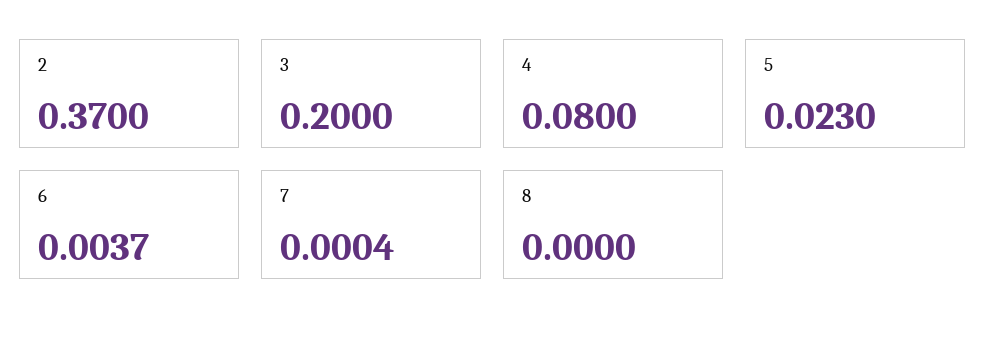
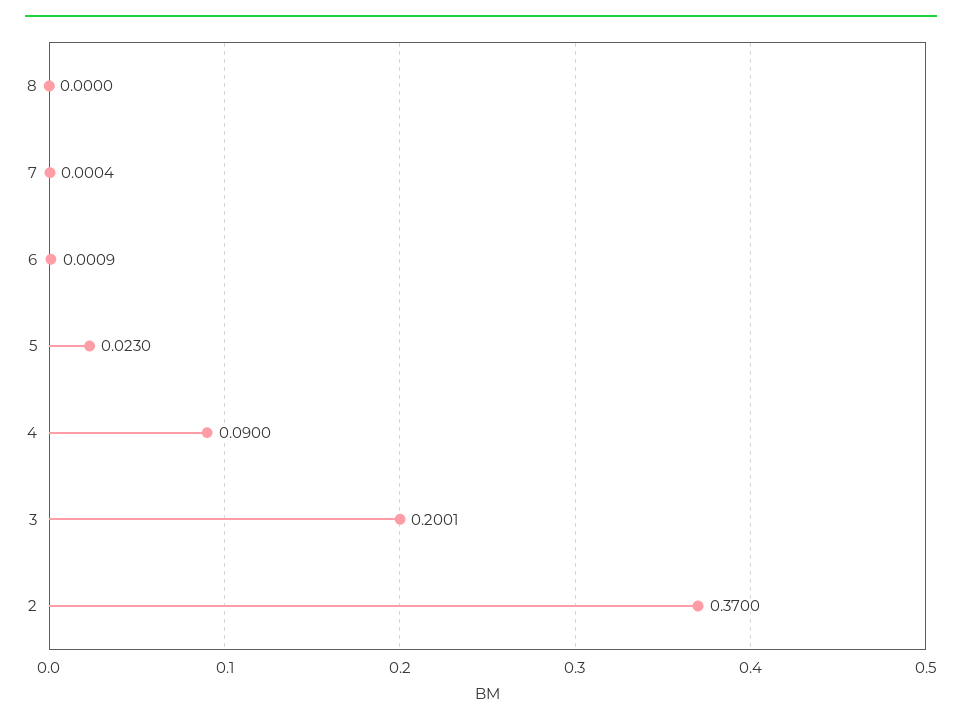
3: 0.2 -> 0.2001
4: 0.08 -> 0.09
6: 0.0037 -> 0.0009

